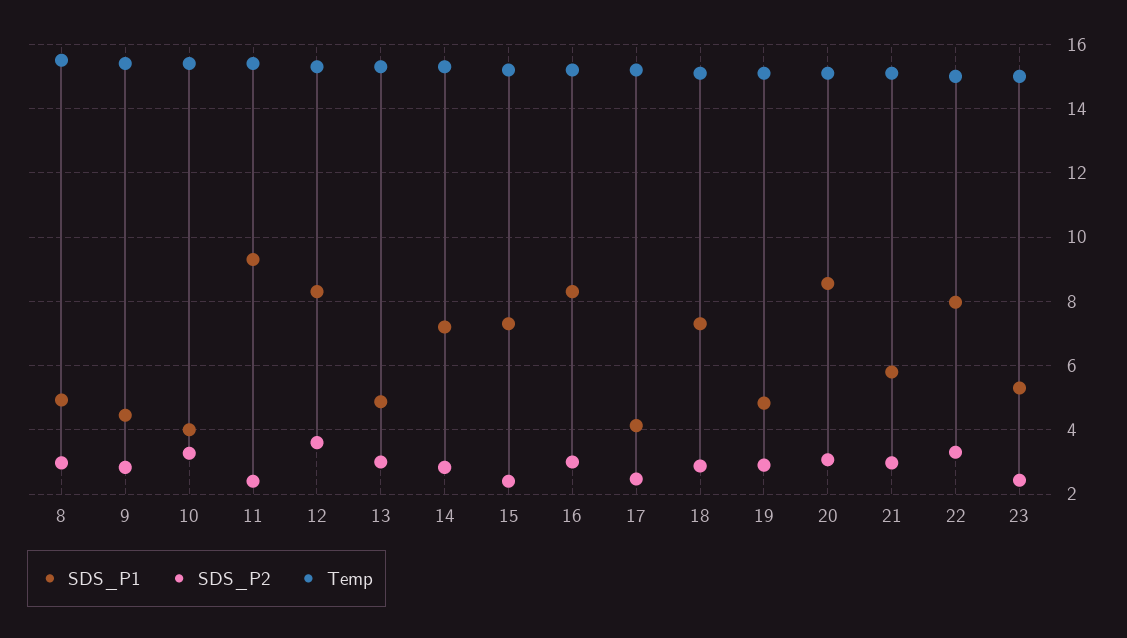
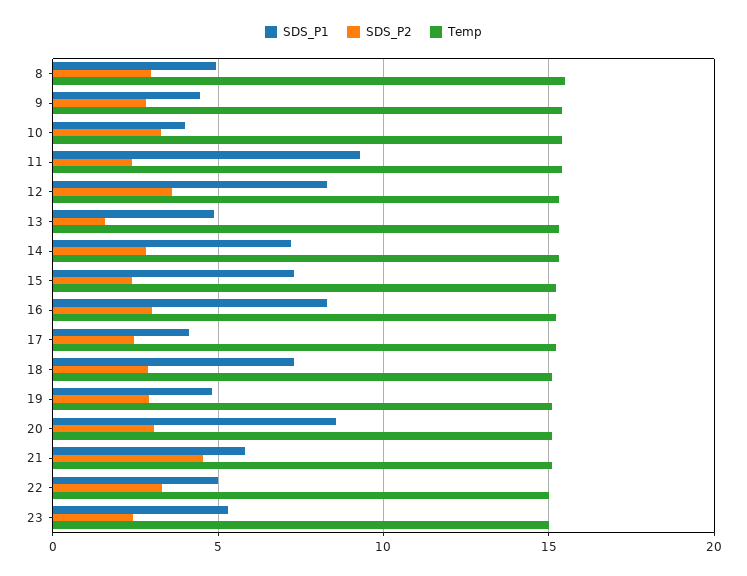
SDS_P2, 13: 3 -> 1.5
SDS_P2, 21: 3 -> 4.5
SDS_P1, 22: 8 -> 5

